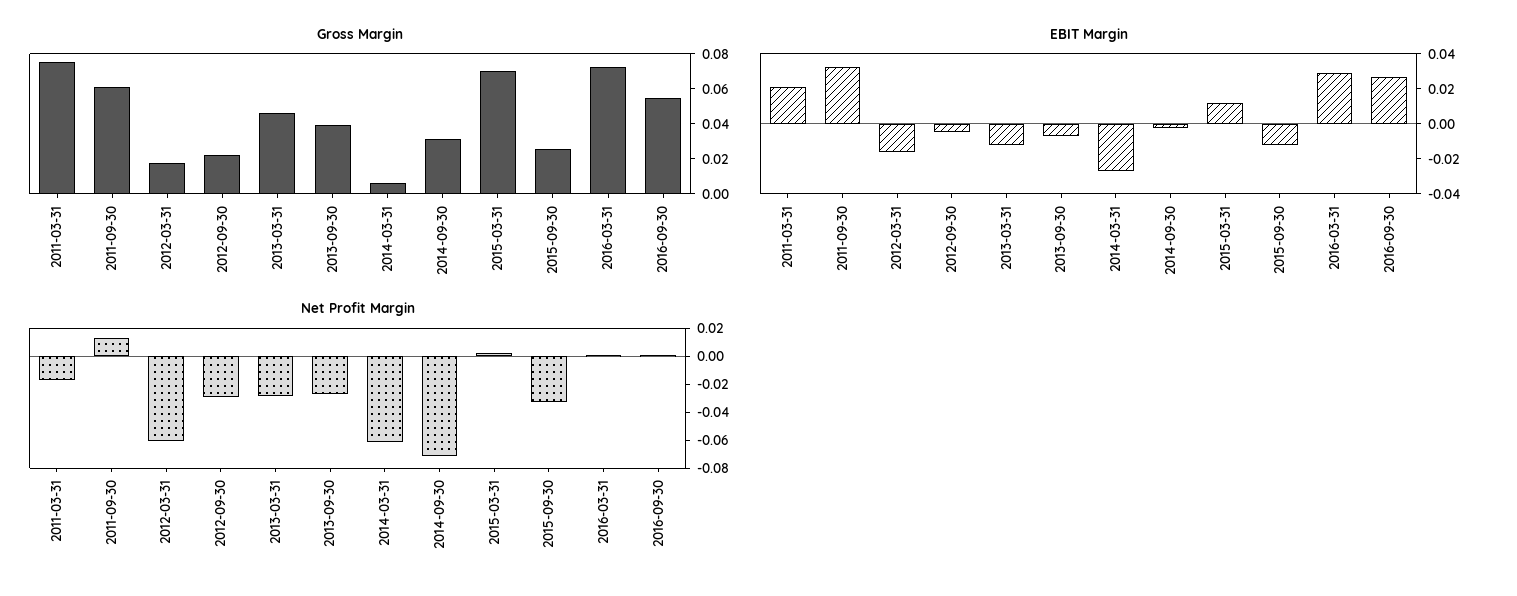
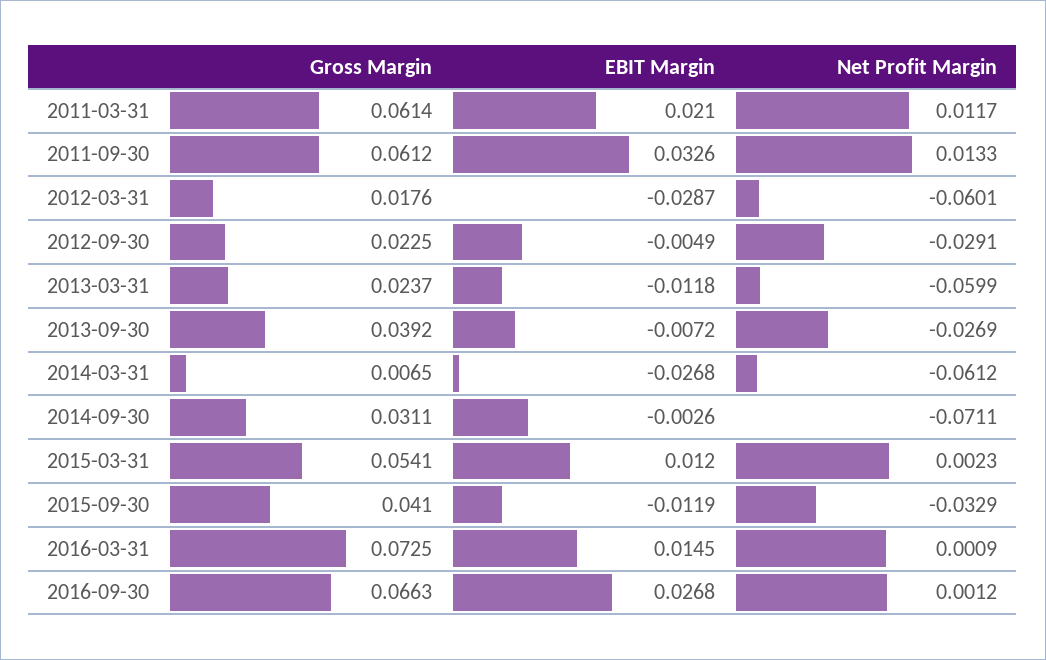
Gross Margin, 2011-03-31: 0.075 -> 0.0614
Gross Margin, 2013-03-31: 0.045 -> 0.0237
Gross Margin, 2015-03-31: 0.07 -> 0.0541
Gross Margin, 2015-09-30: 0.025 -> 0.041
Gross Margin, 2016-09-30: 0.055 -> 0.0663
EBIT Margin, 2012-03-31: -0.015 -> -0.0287
EBIT Margin, 2016-03-31: 0.03 -> 0.0145
Net Profit Margin, 2011-03-31: -0.02 -> 0.0117
Net Profit Margin, 2013-03-31: -0.03 -> -0.0599

